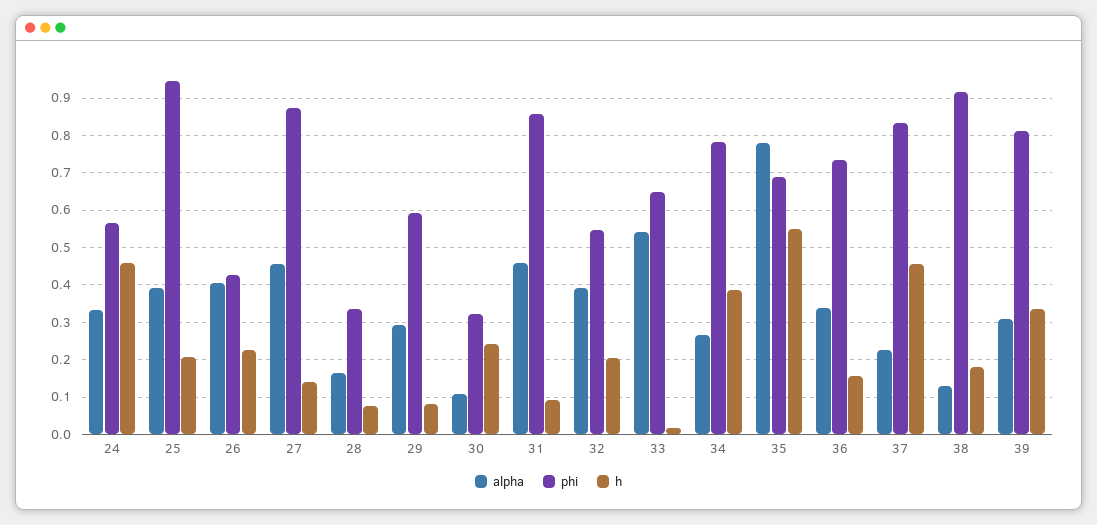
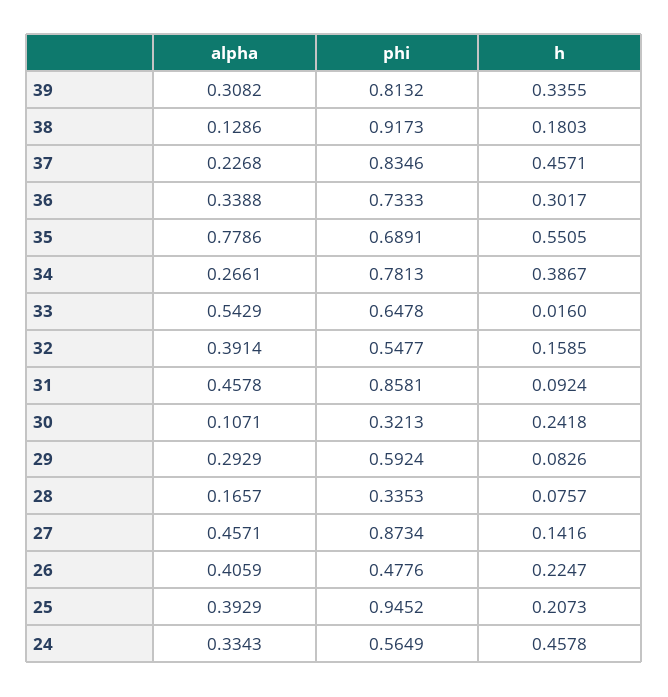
phi, 26: 0.42 -> 0.4776
h, 32: 0.2 -> 0.1585
h, 36: 0.16 -> 0.3017

